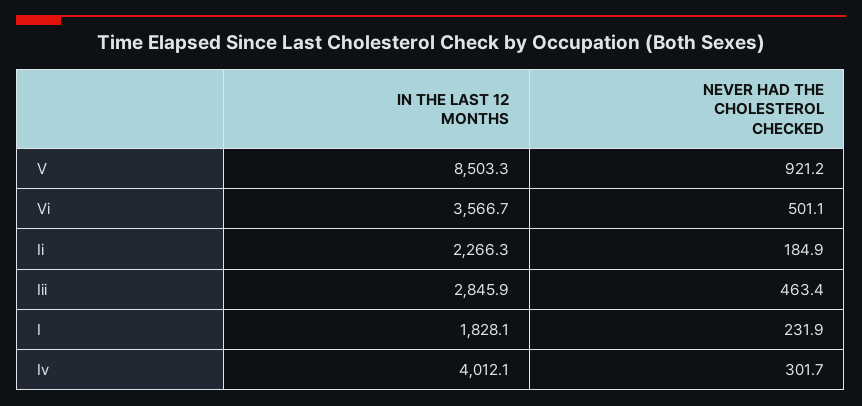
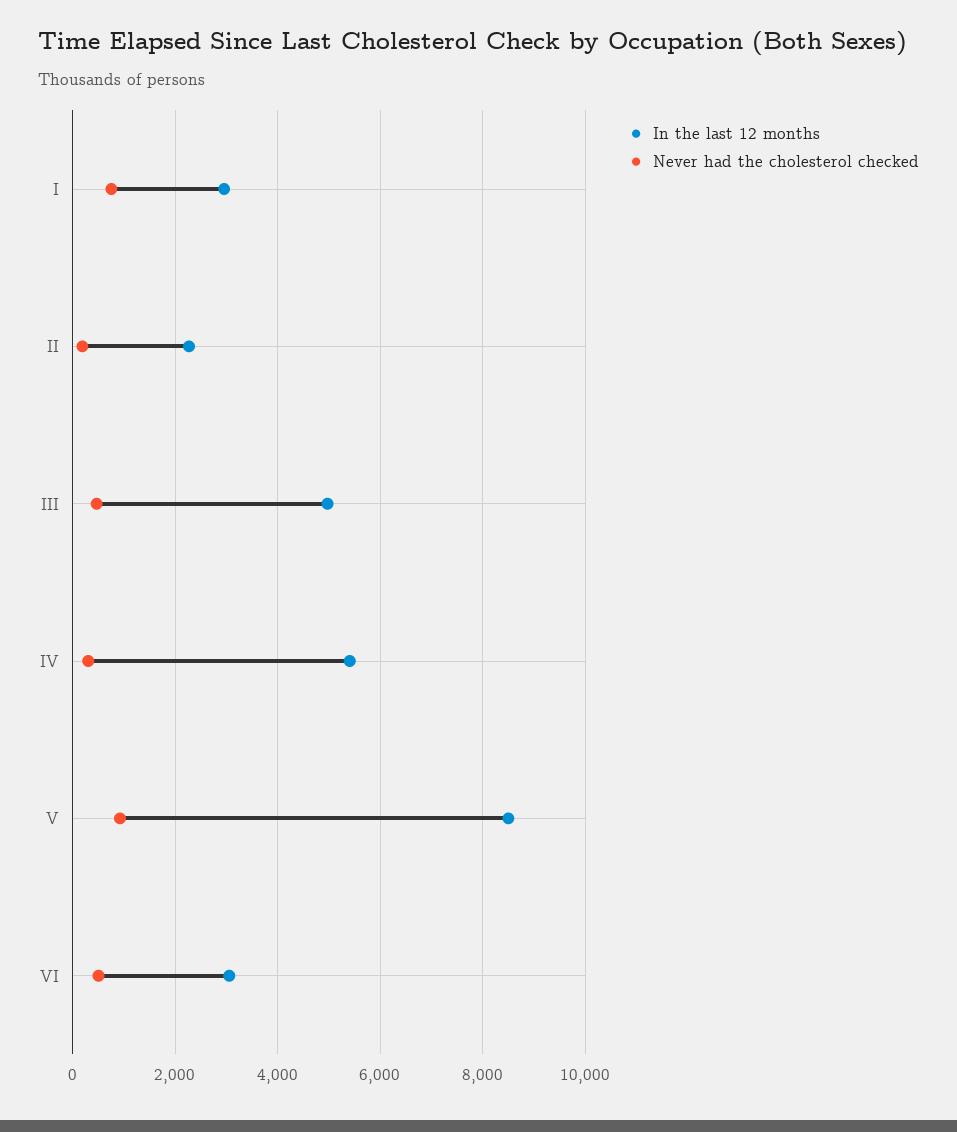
IN THE LAST 12 MONTHS, Vi: 3566.7 -> 3000
IN THE LAST 12 MONTHS, Iii: 2845.9 -> 5000
IN THE LAST 12 MONTHS, I: 1828.1 -> 3000
NEVER HAD THE CHOLESTEROL CHECKED, I: 231.9 -> 800
IN THE LAST 12 MONTHS, Iv: 4012.1 -> 5400

